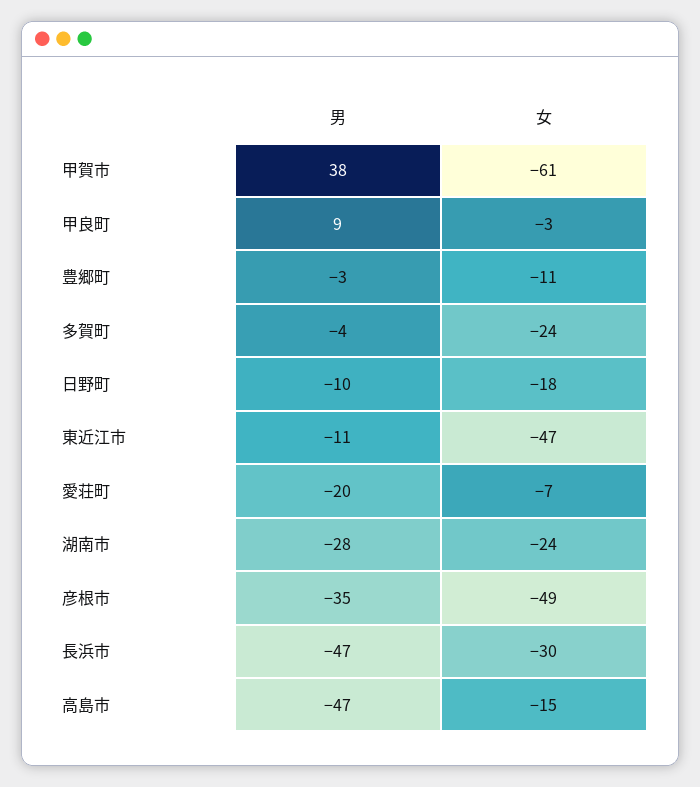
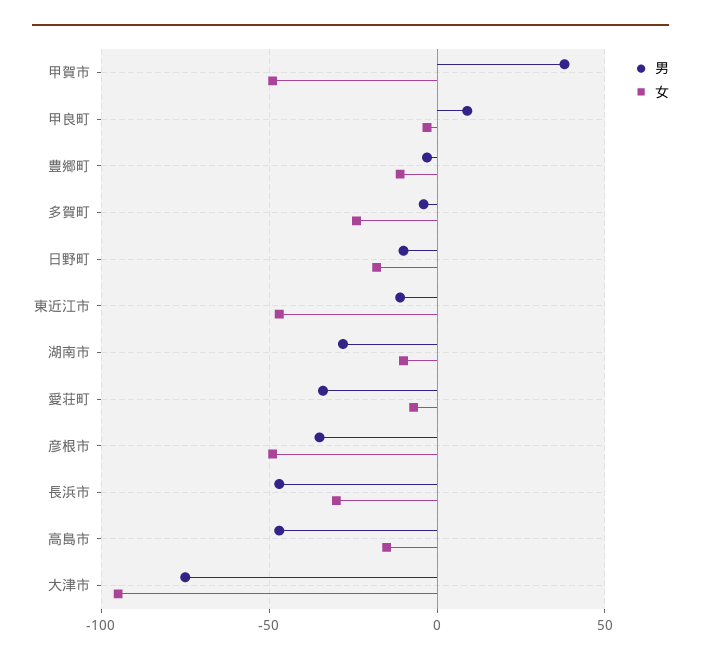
女, 甲賀市: -61 -> -50
男, 愛荘町: -20 -> -35
女, 湖南市: -24 -> -10
男, 大津市: none -> -75
女, 大津市: none -> -95

